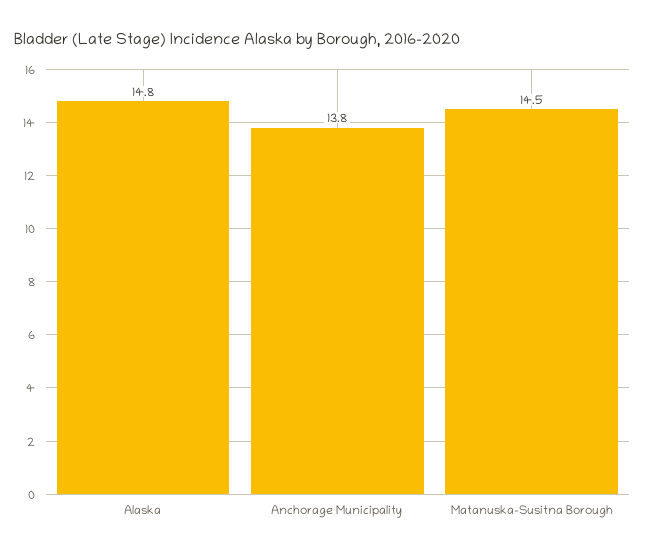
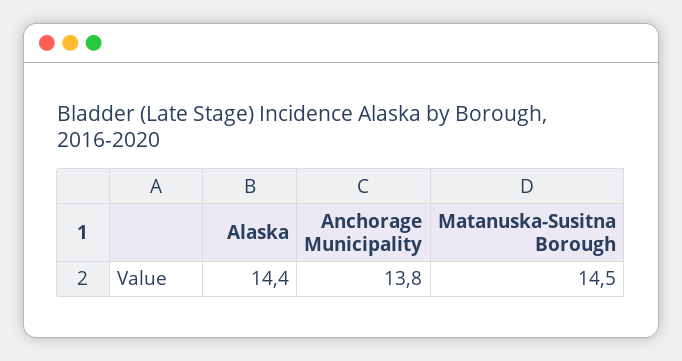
Alaska: 14.8 -> 14.4

